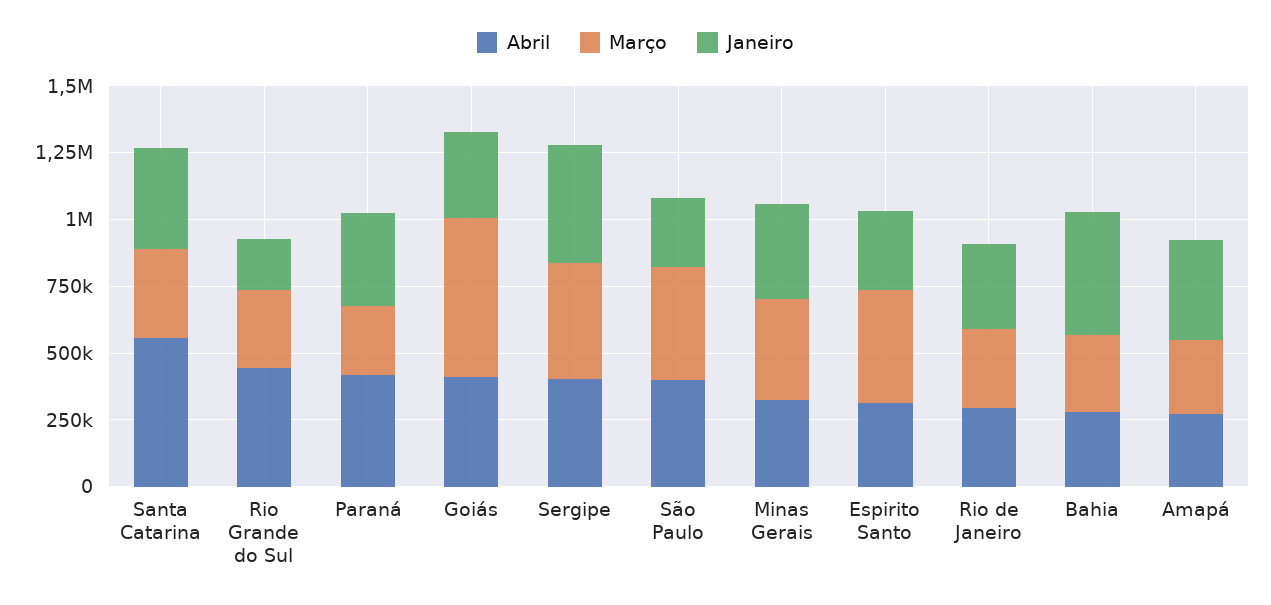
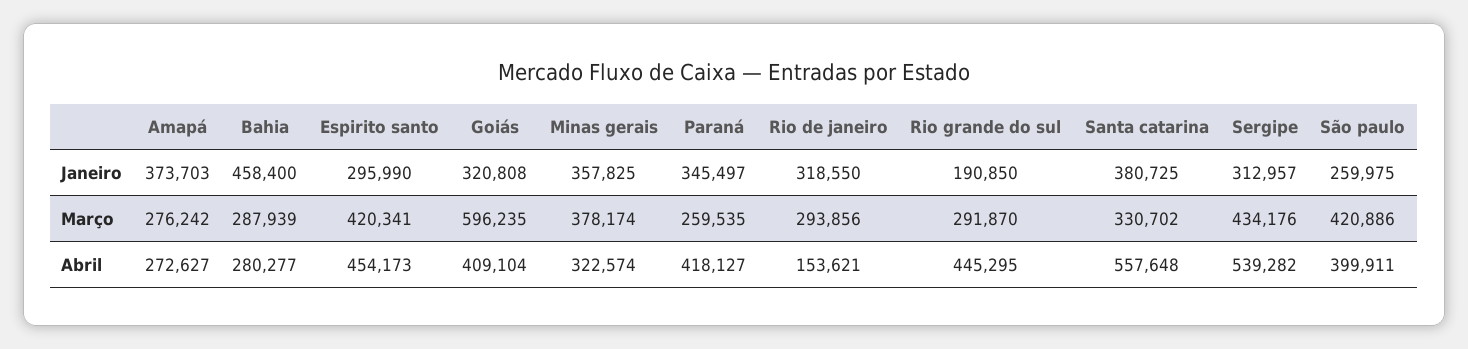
Abril, Sergipe: 400000 -> 539282
Janeiro, Sergipe: 450000 -> 312957
Abril, Espirito Santo: 300000 -> 454173
Abril, Rio de Janeiro: 300000 -> 153621

